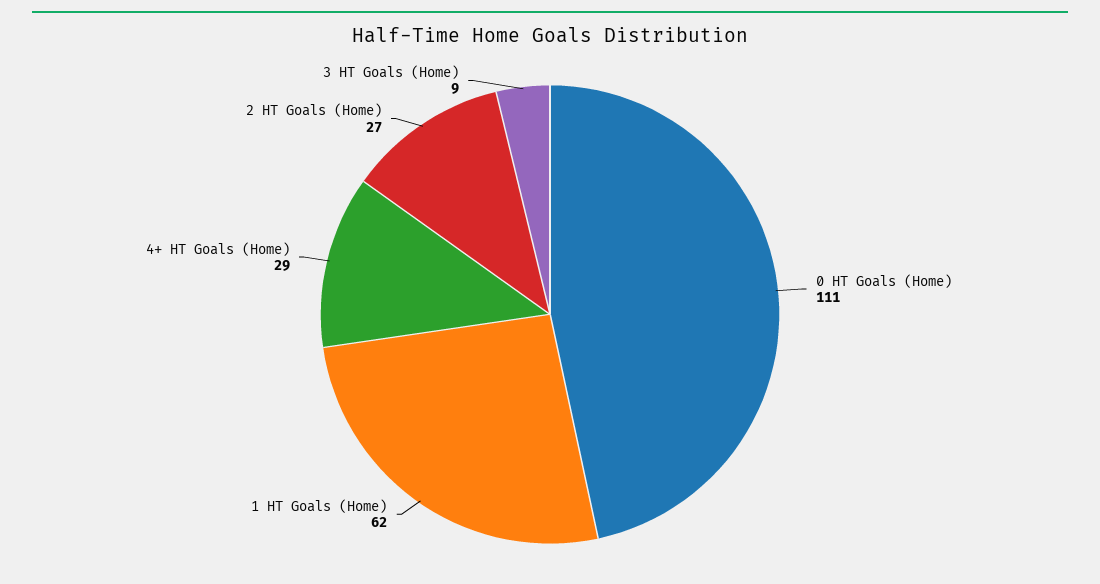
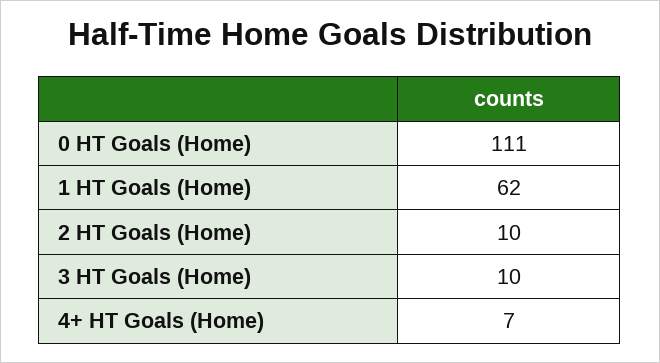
4+ HT Goals (Home): 29 -> 7
2 HT Goals (Home): 27 -> 10
3 HT Goals (Home): 9 -> 10

